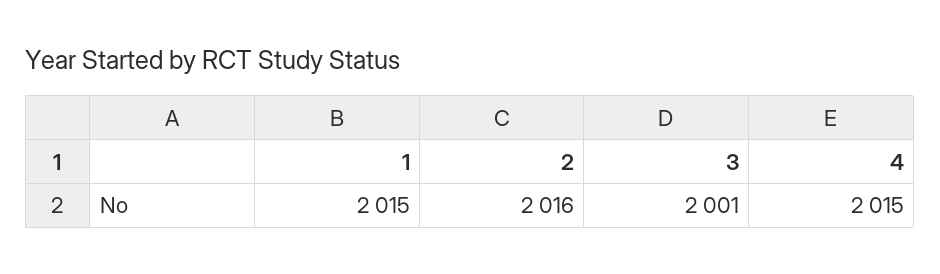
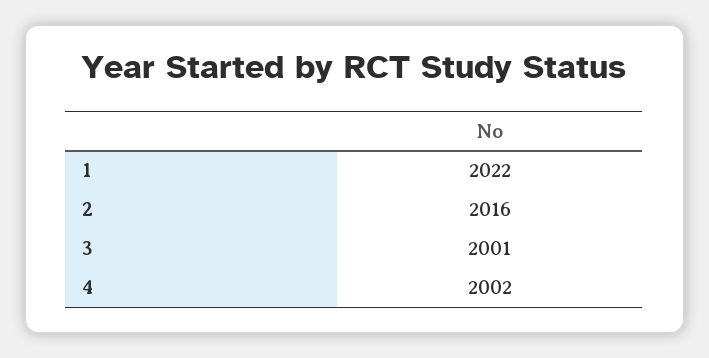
1: 2015 -> 2022
4: 2015 -> 2002

